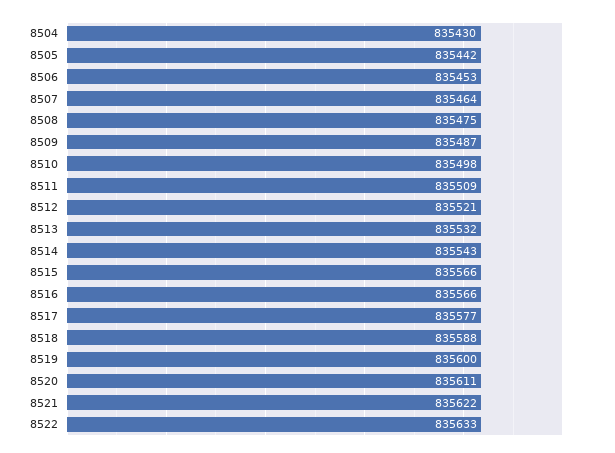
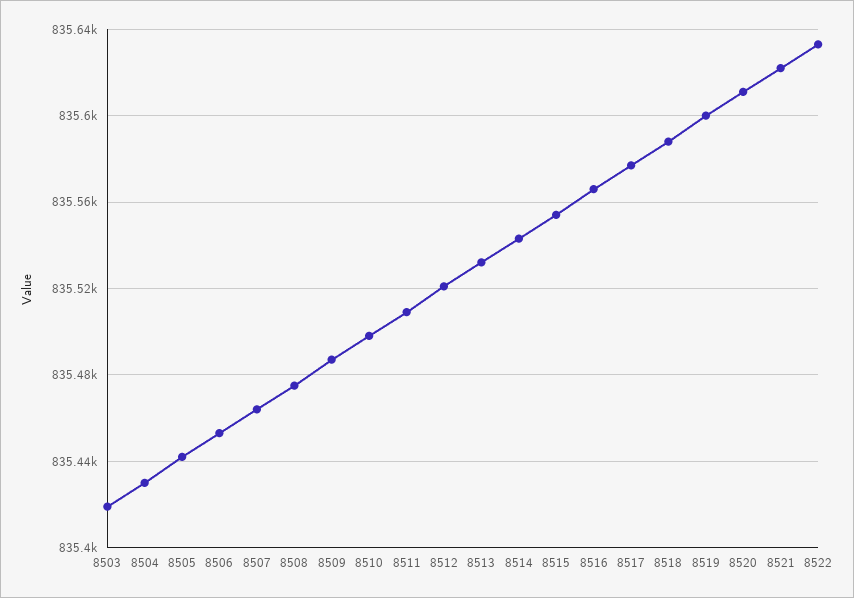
8515: 835566 -> 835555
8503: none -> 835420

